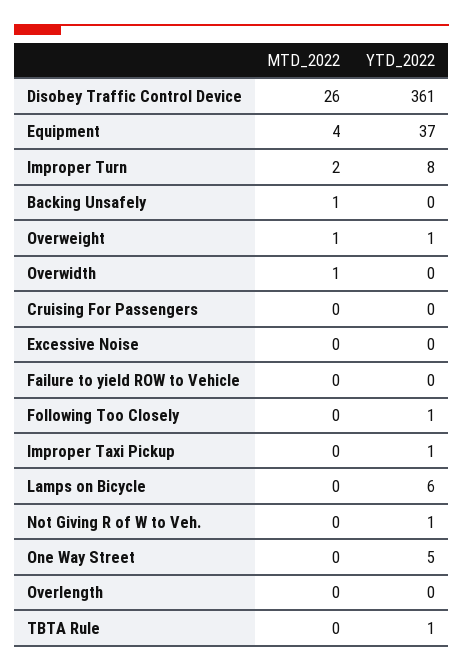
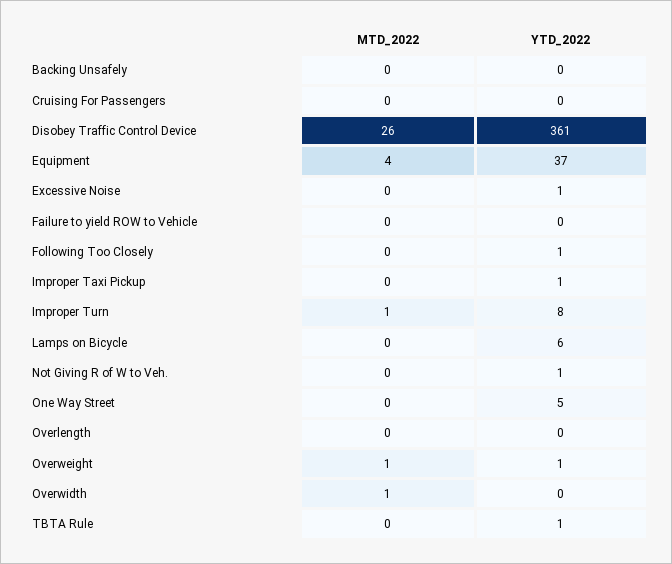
MTD_2022, Improper Turn: 2 -> 1
MTD_2022, Backing Unsafely: 1 -> 0
YTD_2022, Excessive Noise: 0 -> 1

